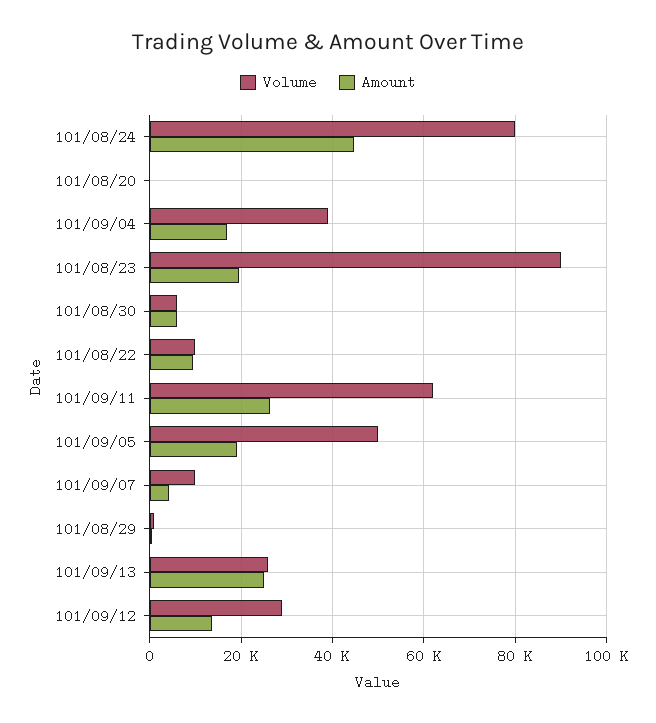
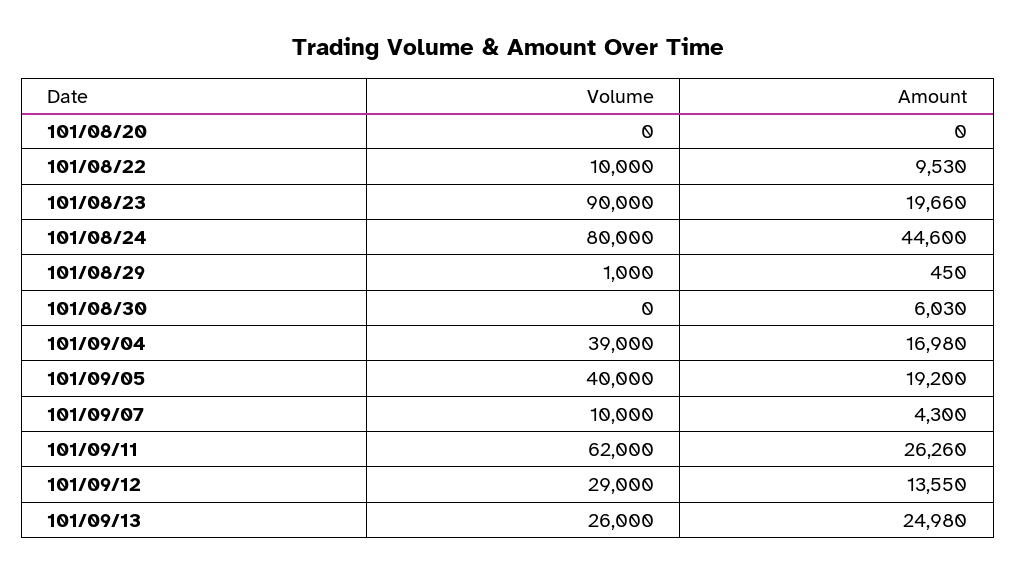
Volume, 101/08/30: 6000 -> 0
Volume, 101/09/05: 50000 -> 40000

